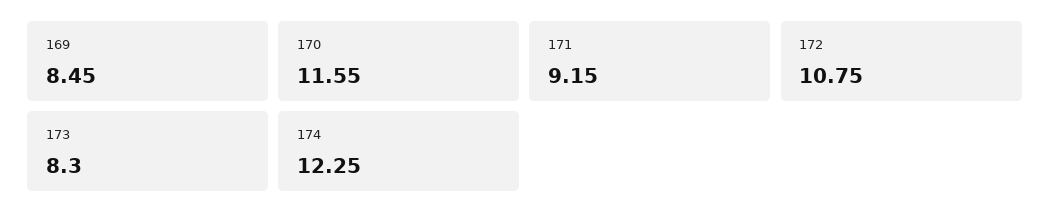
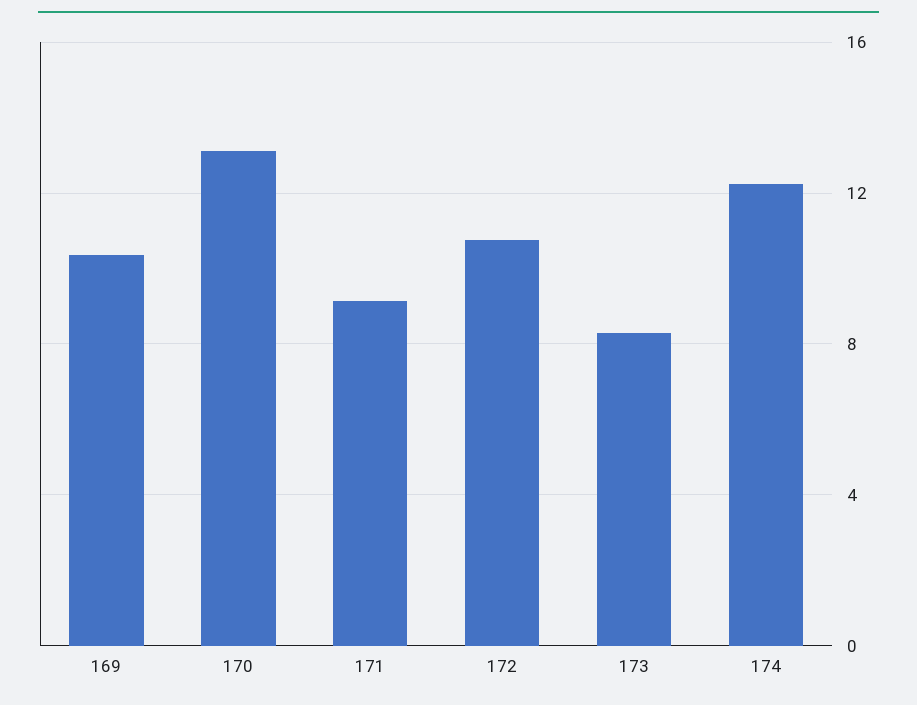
169: 8.45 -> 10.5
170: 11.55 -> 13

